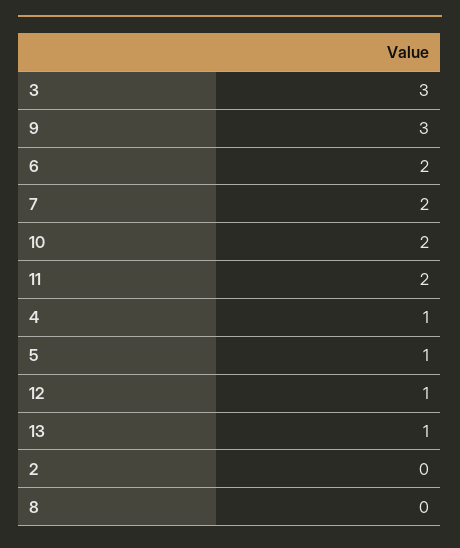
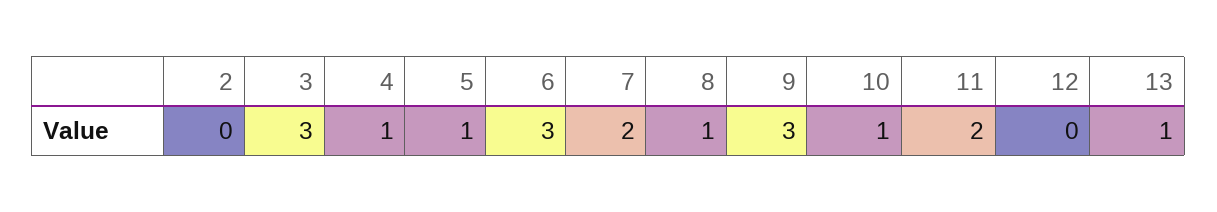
6: 2 -> 3
10: 2 -> 1
12: 1 -> 0
8: 0 -> 1

